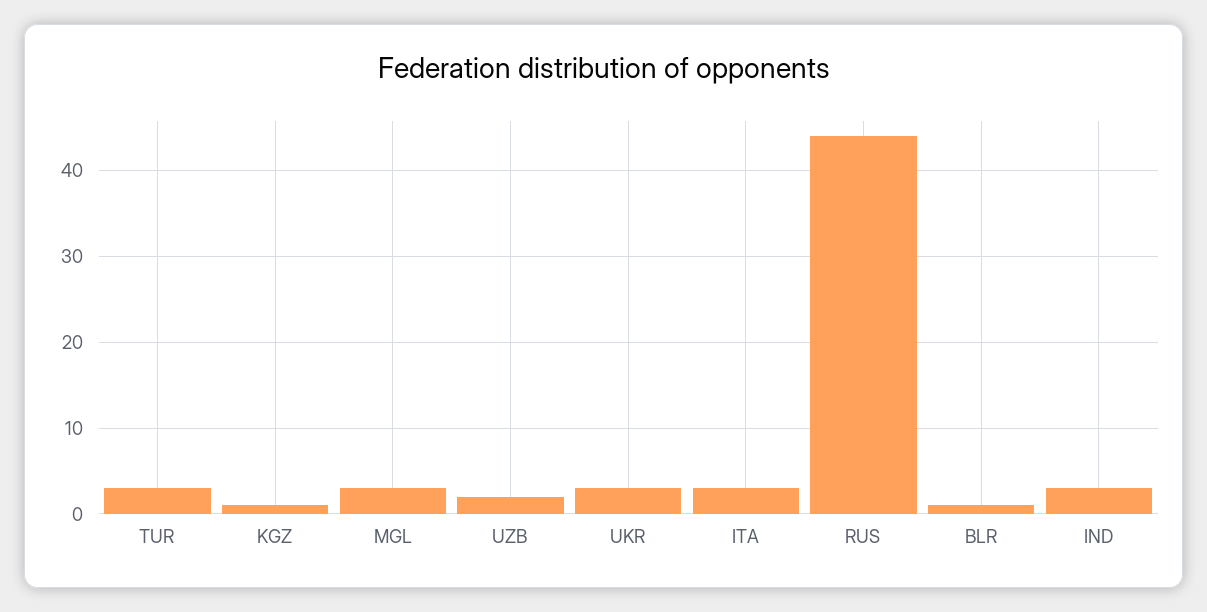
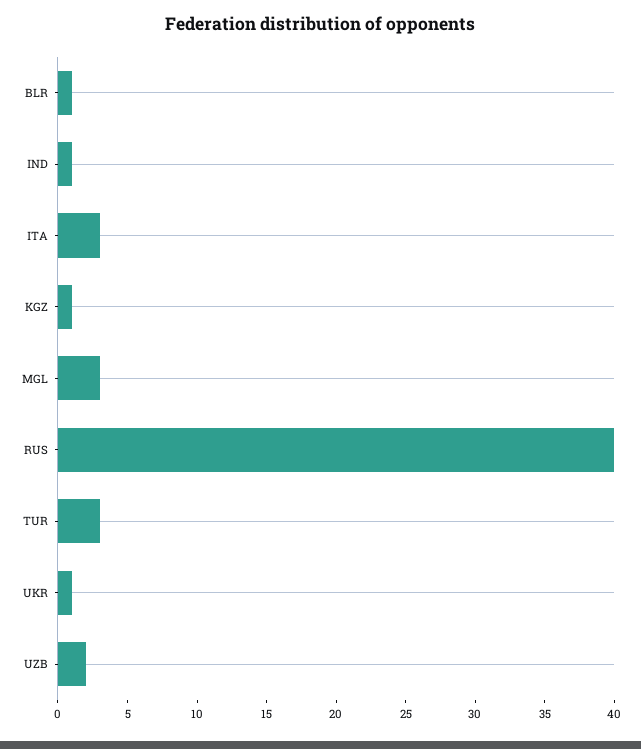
UKR: 3 -> 1
RUS: 44 -> 40
IND: 3 -> 1

